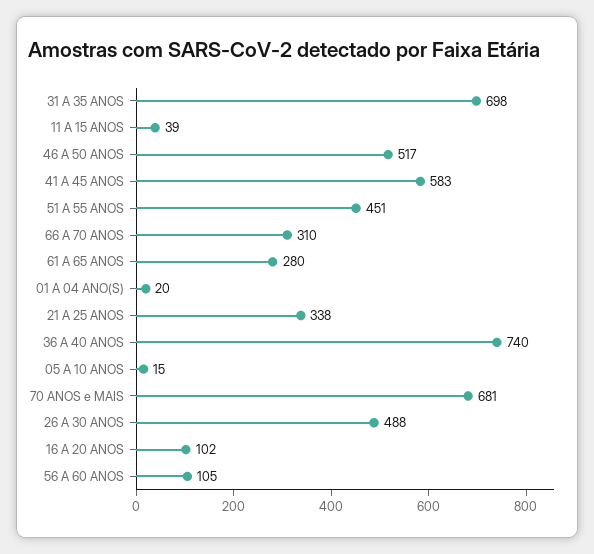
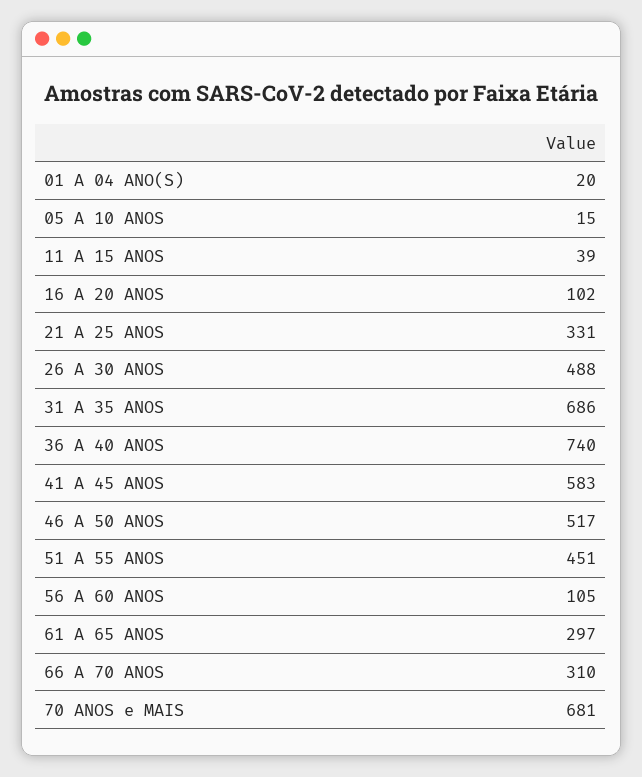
31 A 35 ANOS: 698 -> 686
61 A 65 ANOS: 280 -> 297
21 A 25 ANOS: 338 -> 331

